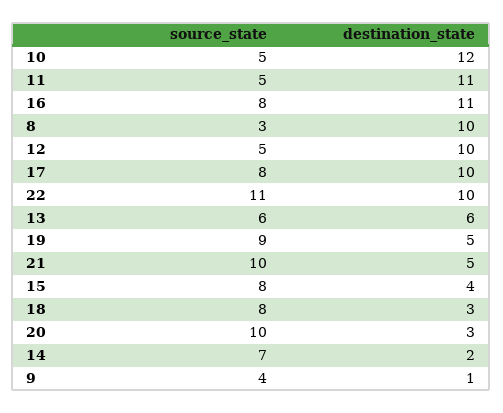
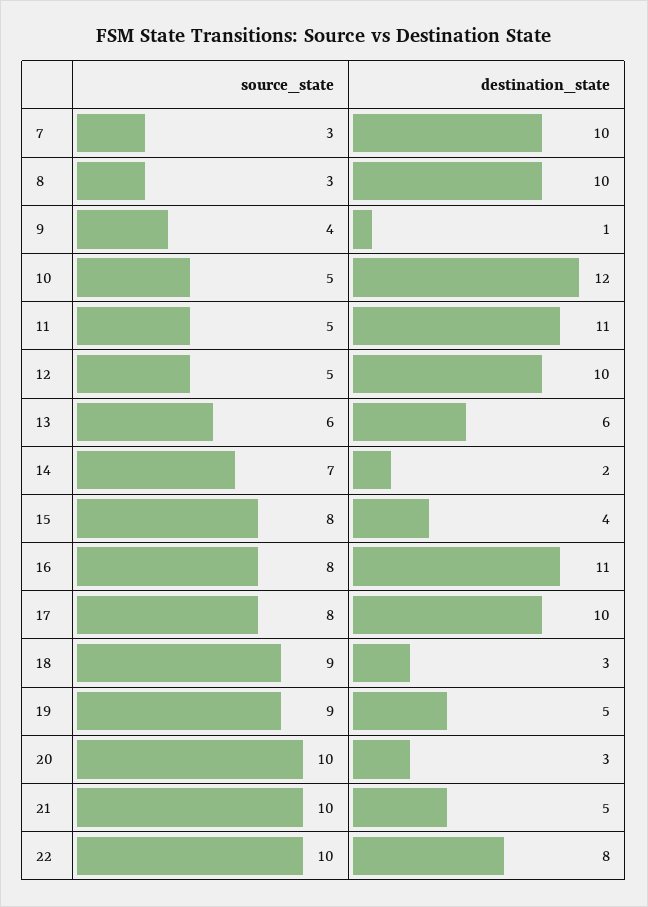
source_state, 22: 11 -> 10
destination_state, 22: 10 -> 8
source_state, 18: 8 -> 9
source_state, 7: none -> 3
destination_state, 7: none -> 10

